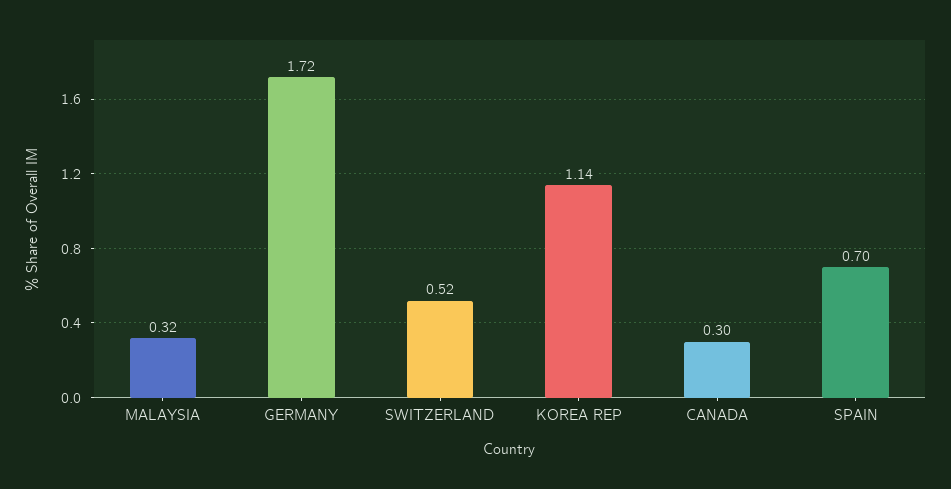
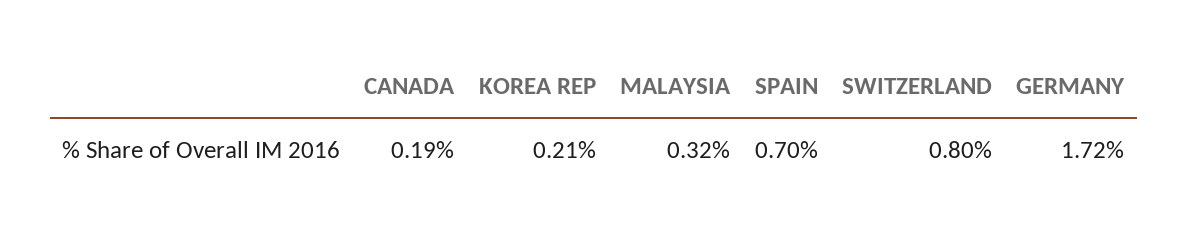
SWITZERLAND: 0.52 -> 0.8
KOREA REP: 1.14 -> 0.21
CANADA: 0.3 -> 0.19

